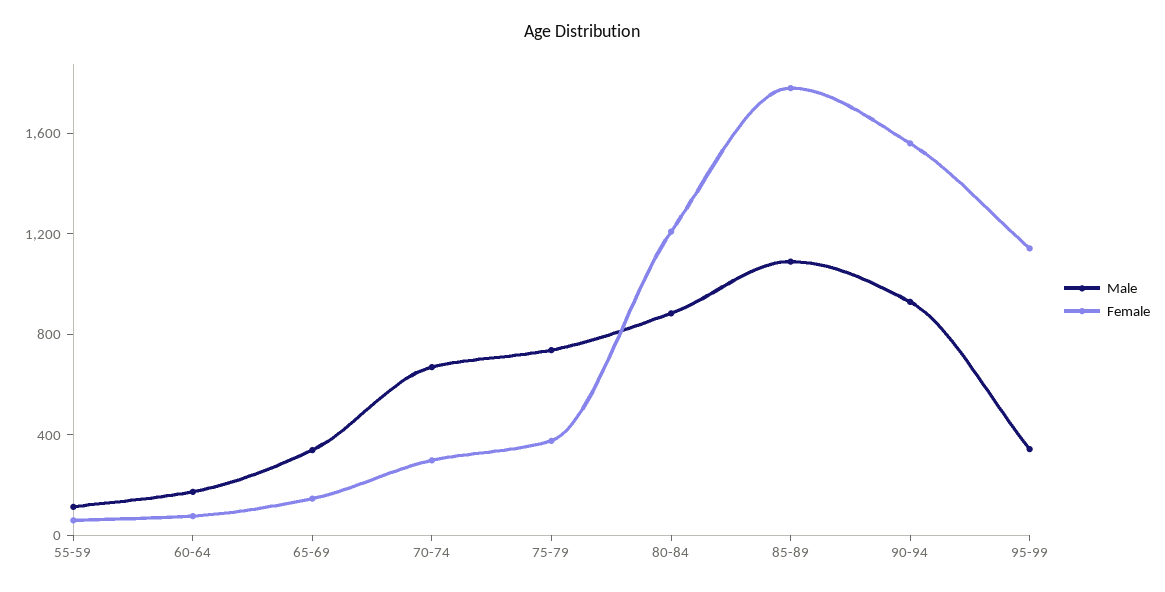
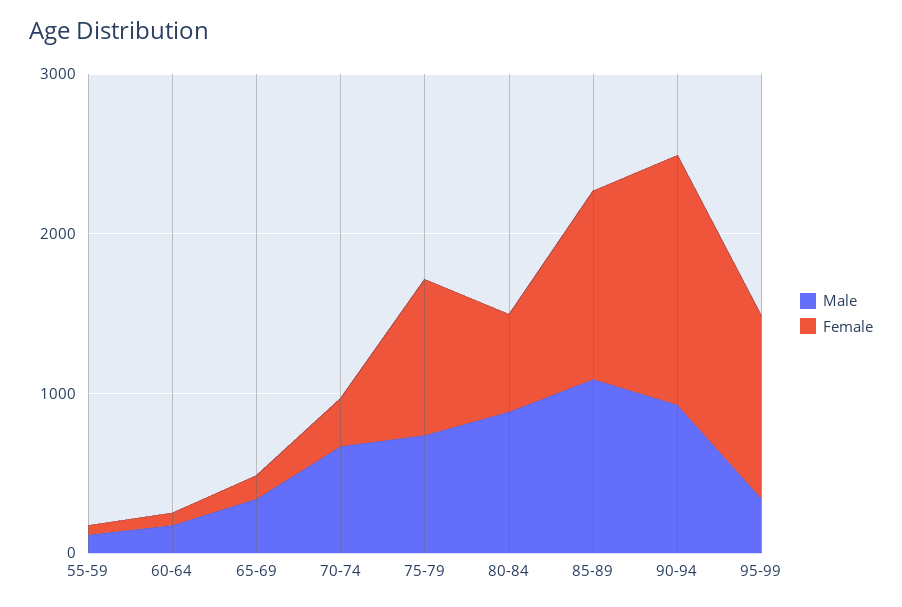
Female, 75-79: 400 -> 1000
Female, 80-84: 1200 -> 600
Female, 85-89: 1800 -> 1200

